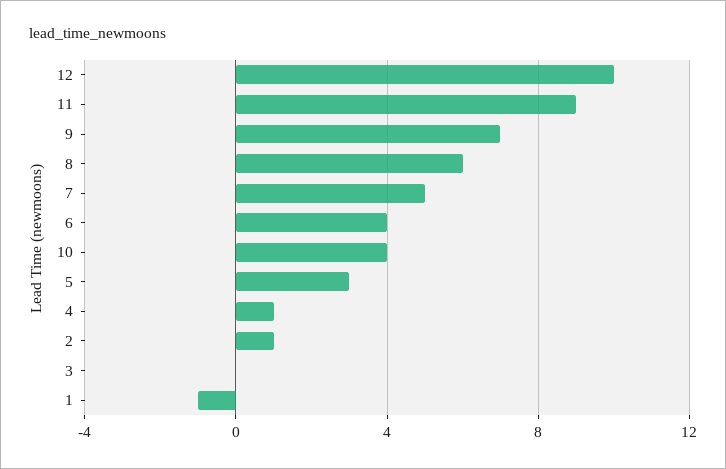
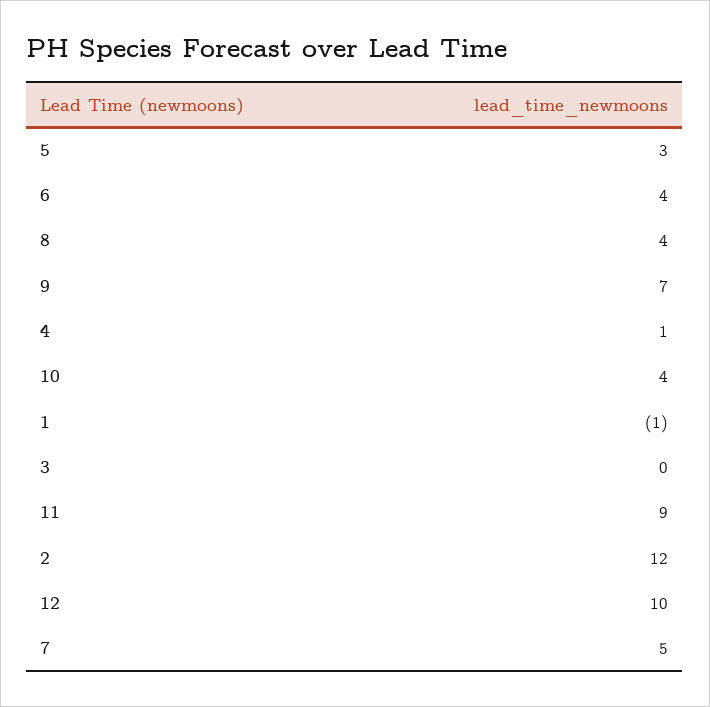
8: 6 -> 4
2: 1 -> 12

